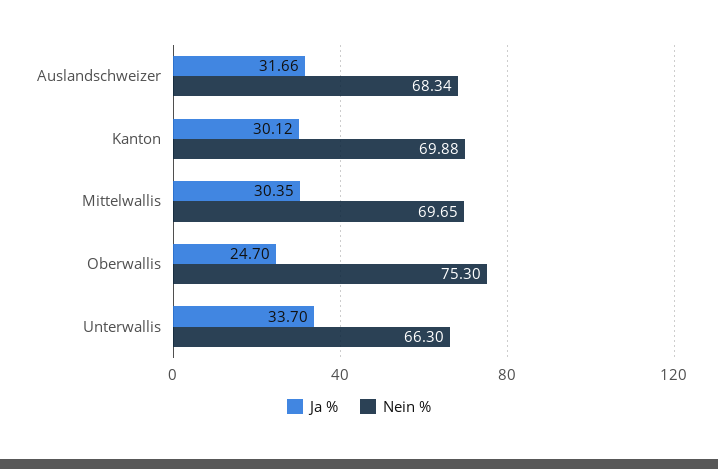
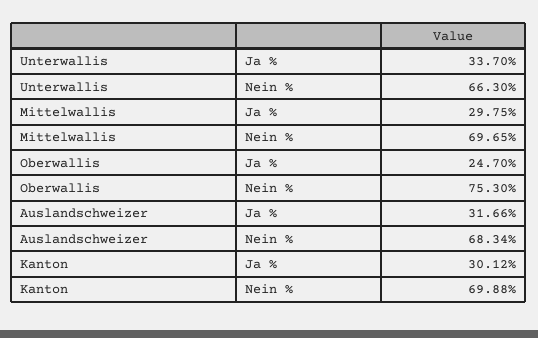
Ja %, Mittelwallis: 30.35 -> 29.75

